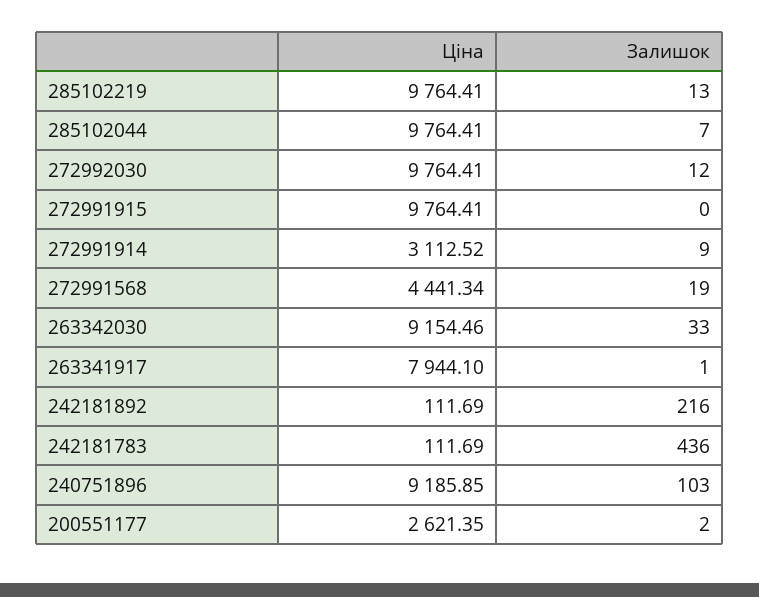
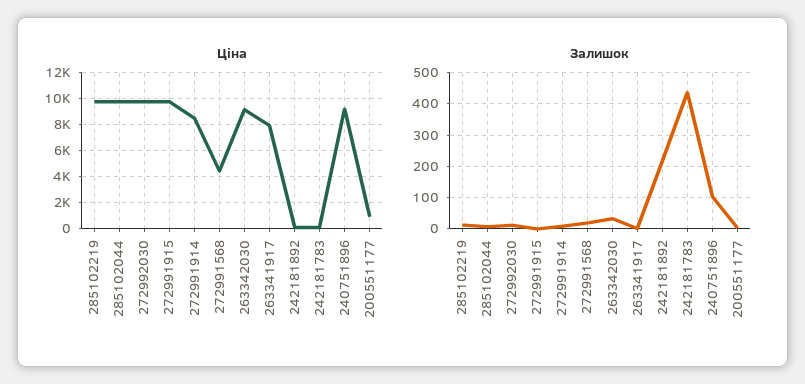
Ціна, 272991914: 3112.52 -> 8500
Ціна, 200551177: 2621.35 -> 1000

